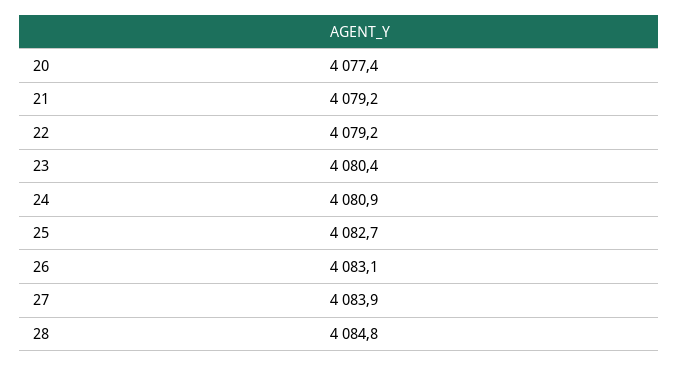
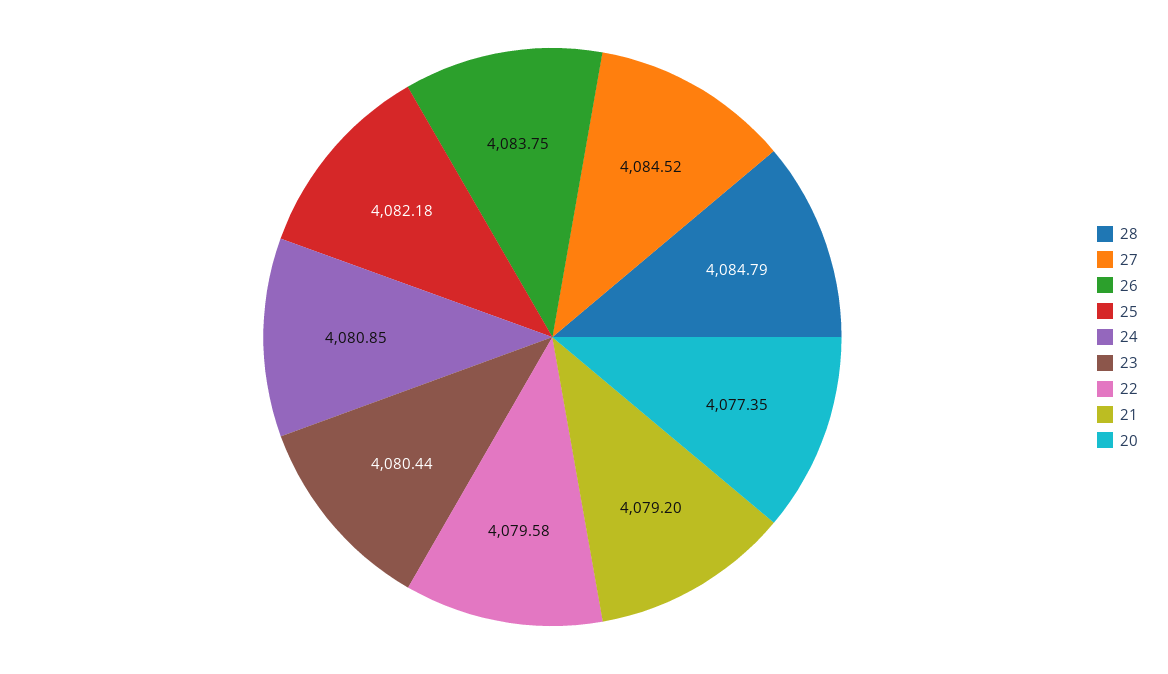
22: 4079.2 -> 4079.58
25: 4082.7 -> 4082.18
26: 4083.1 -> 4083.75
27: 4083.9 -> 4084.52

